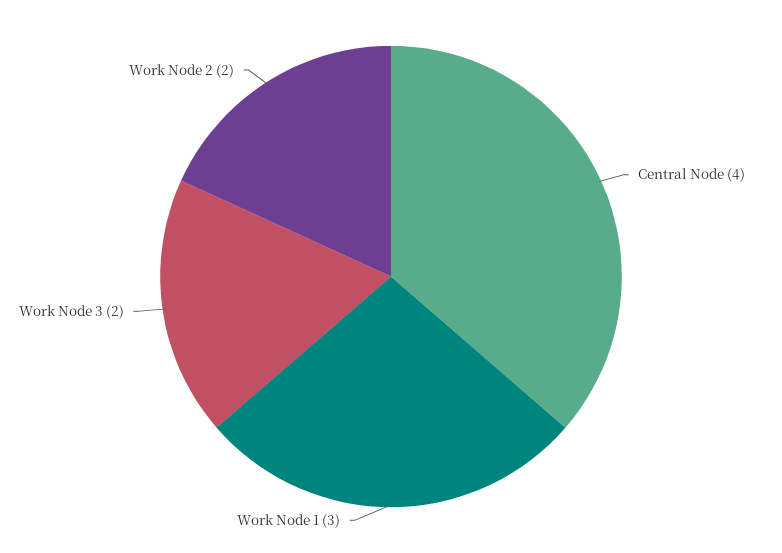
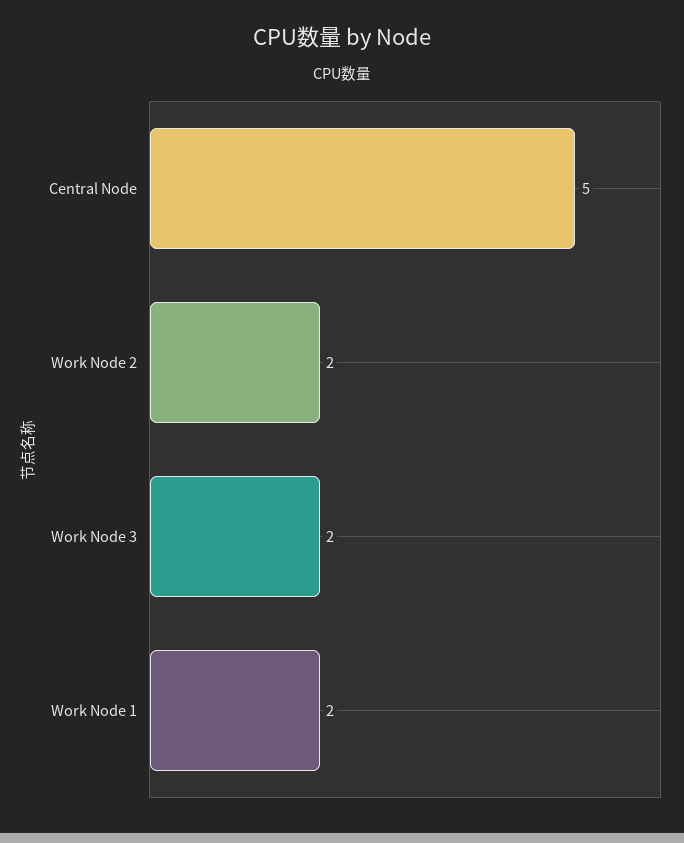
Central Node: 4 -> 5
Work Node 1: 3 -> 2

